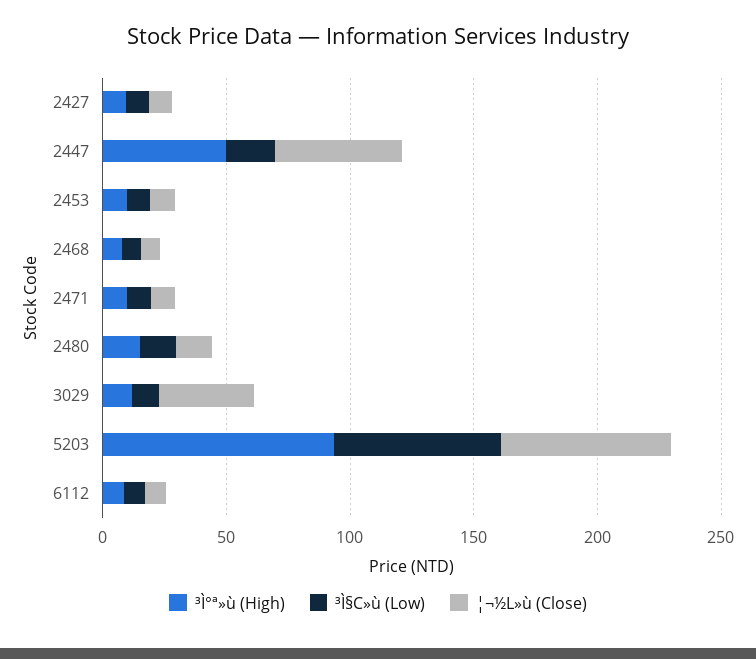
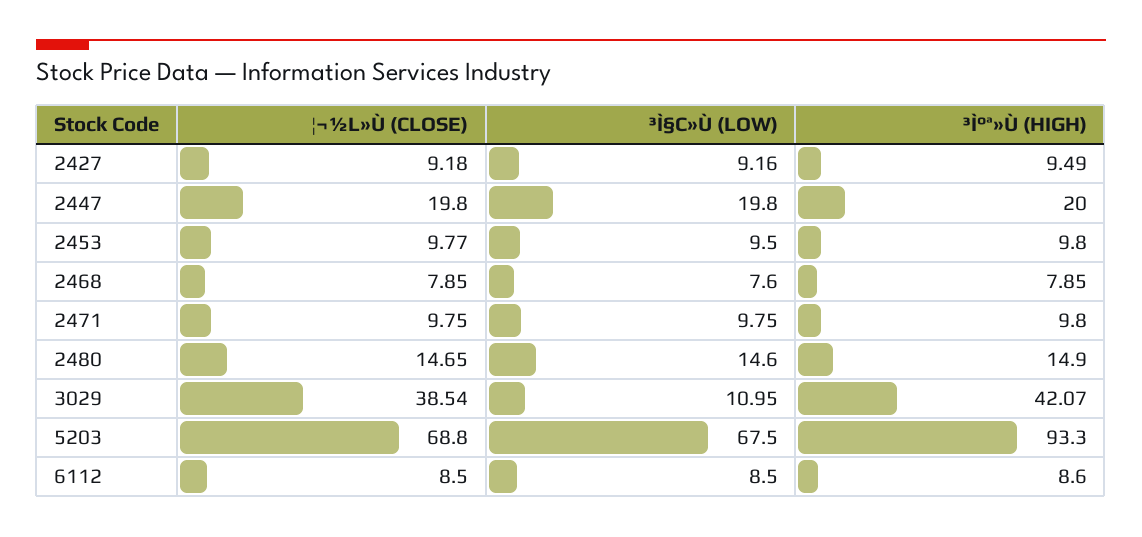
³Ì°ª»ù (High), 2447: 50 -> 20
¦¬½L»ù (Close), 2447: 50 -> 19.8
³Ì°ª»ù (High), 3029: 10 -> 42.07

